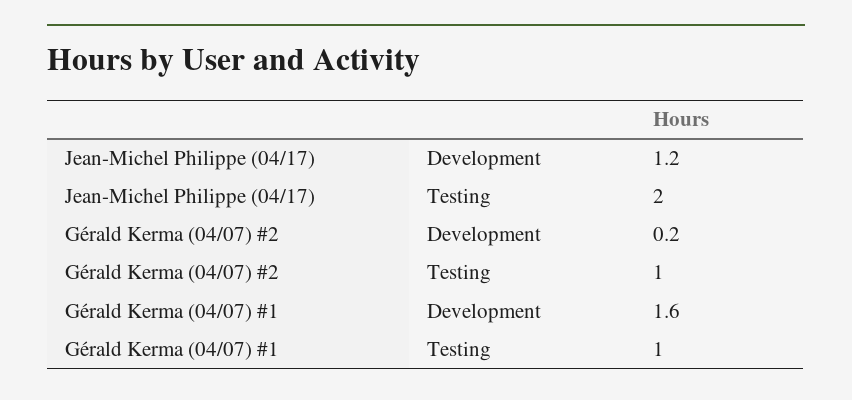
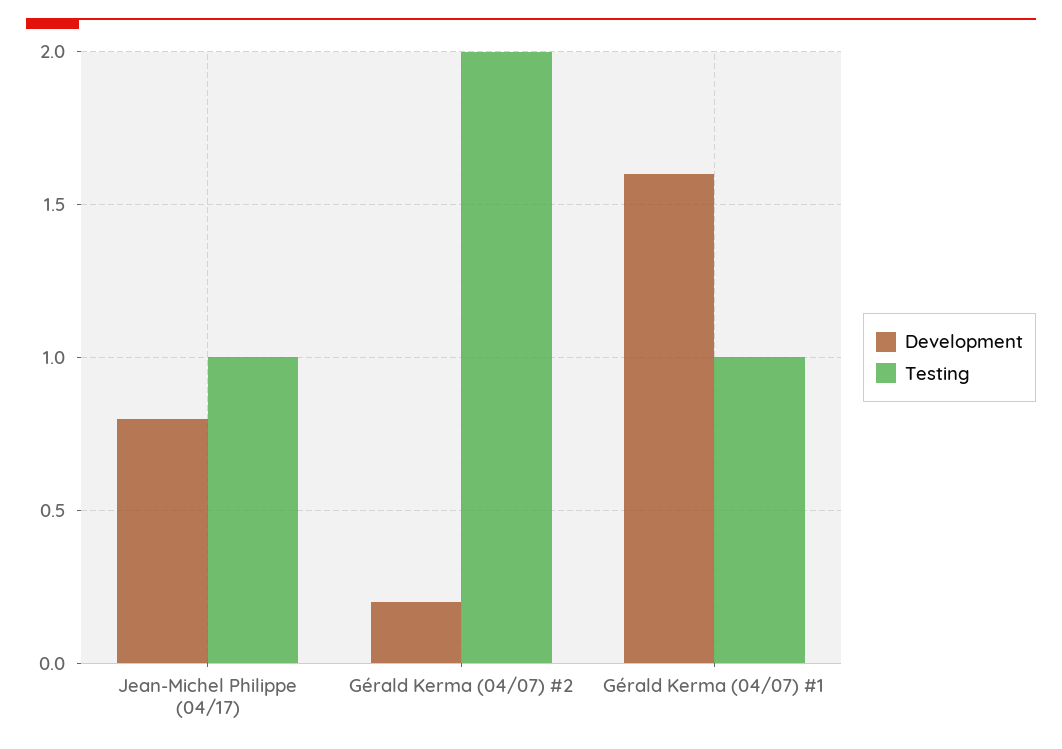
Development, Jean-Michel Philippe (04/17): 1.2 -> 0.8
Testing, Jean-Michel Philippe (04/17): 2 -> 1
Testing, Gérald Kerma (04/07) #2: 1 -> 2

